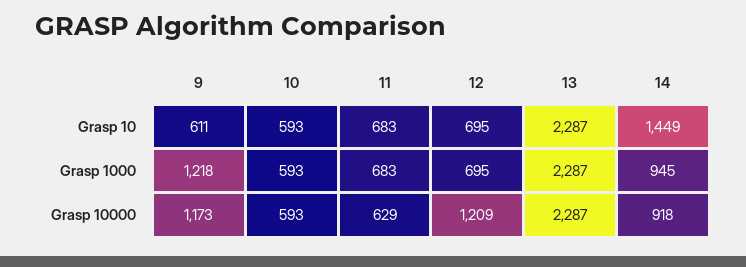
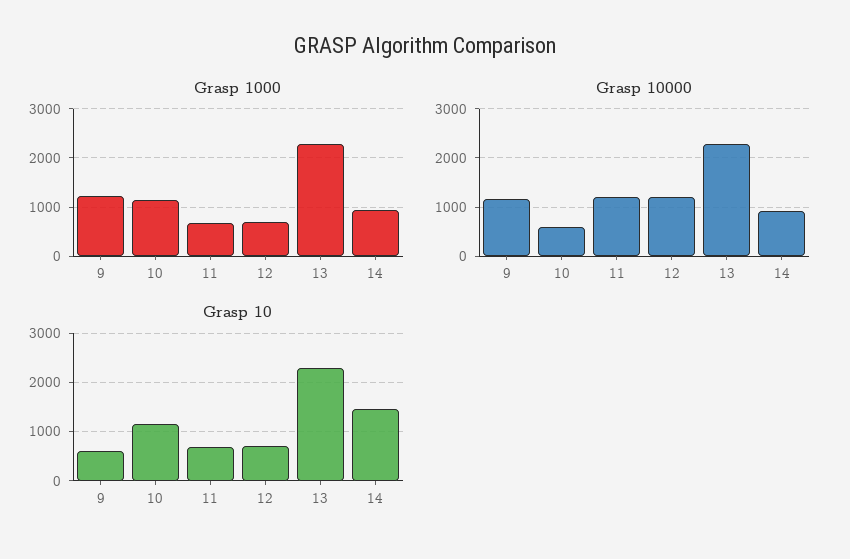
Grasp 10, 10: 593 -> 1200
Grasp 1000, 10: 593 -> 1200
Grasp 10000, 11: 629 -> 1200

